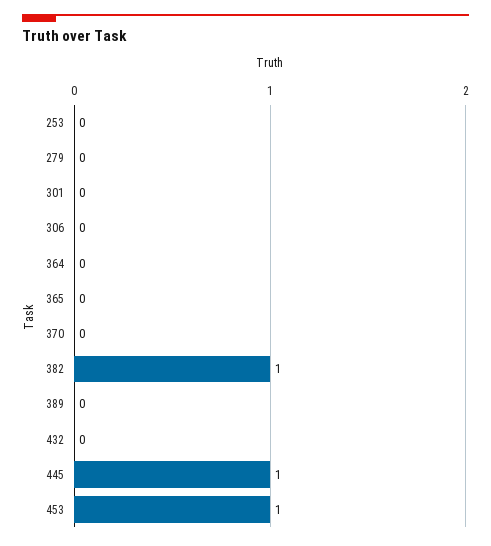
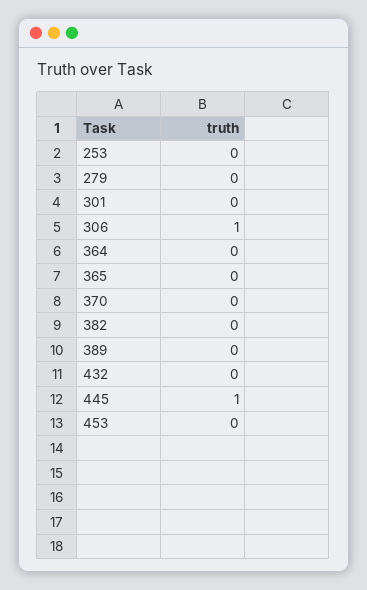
306: 0 -> 1
382: 1 -> 0
453: 1 -> 0

